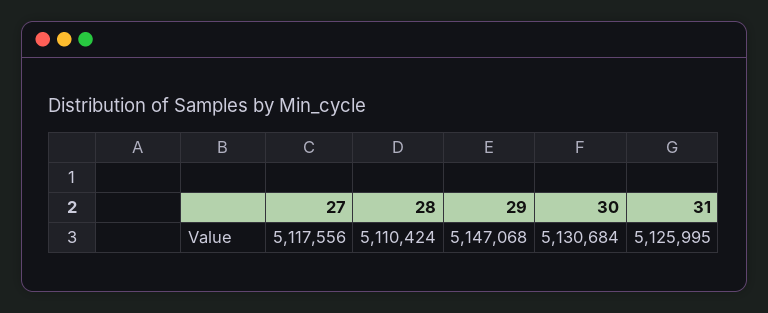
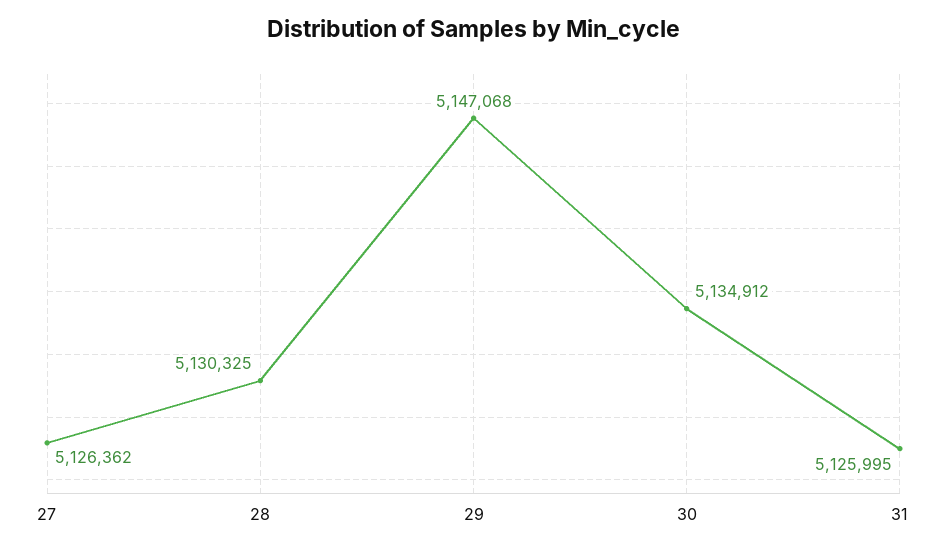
27: 5117556 -> 5126362
28: 5110424 -> 5130325
30: 5130684 -> 5134912

